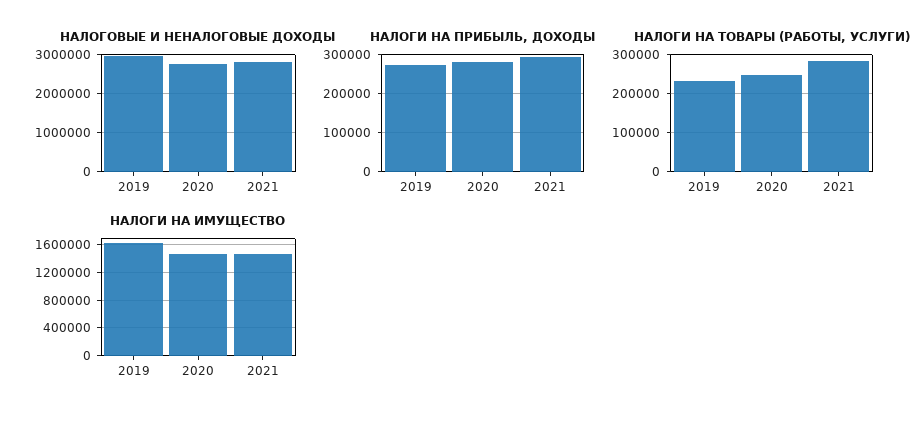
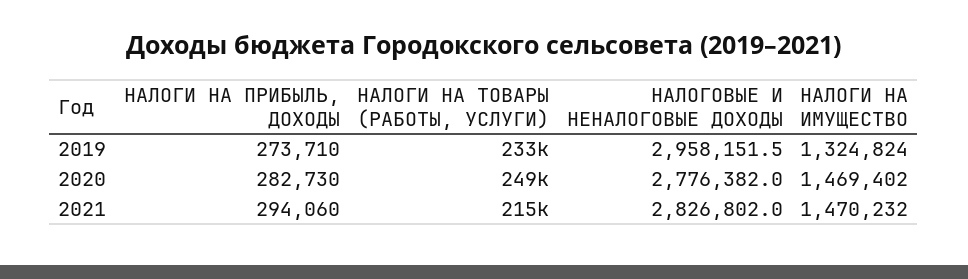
НАЛОГИ НА ТОВАРЫ (РАБОТЫ, УСЛУГИ), 2021: 280000 -> 215000
НАЛОГИ НА ИМУЩЕСТВО, 2019: 1600000 -> 1324824

